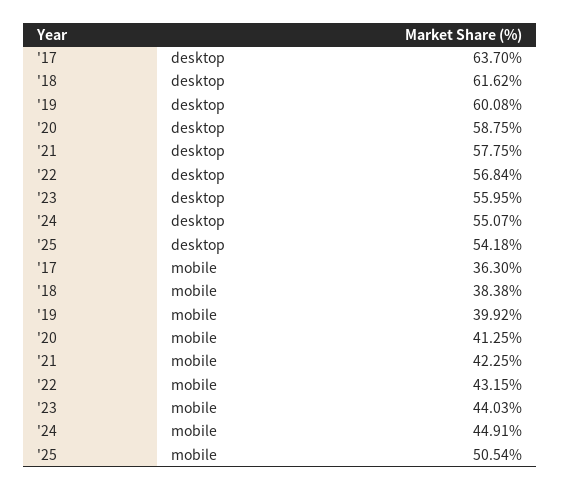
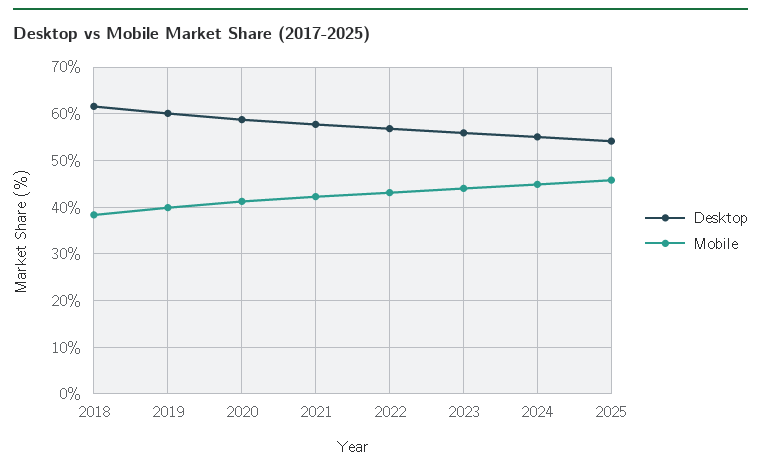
desktop, '17: 63.7 -> none
mobile, '17: 36.3 -> none
mobile, '25: 50.54 -> 46

